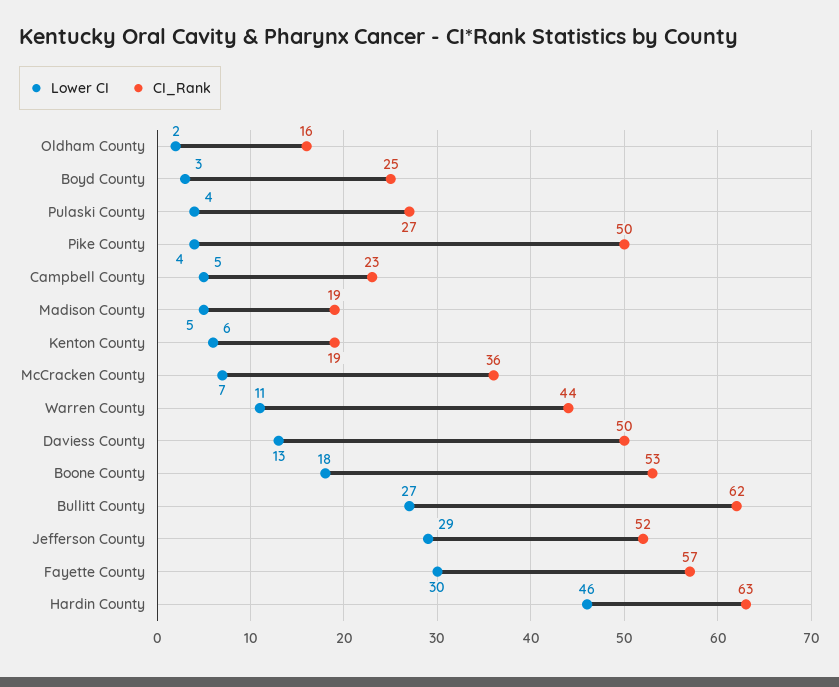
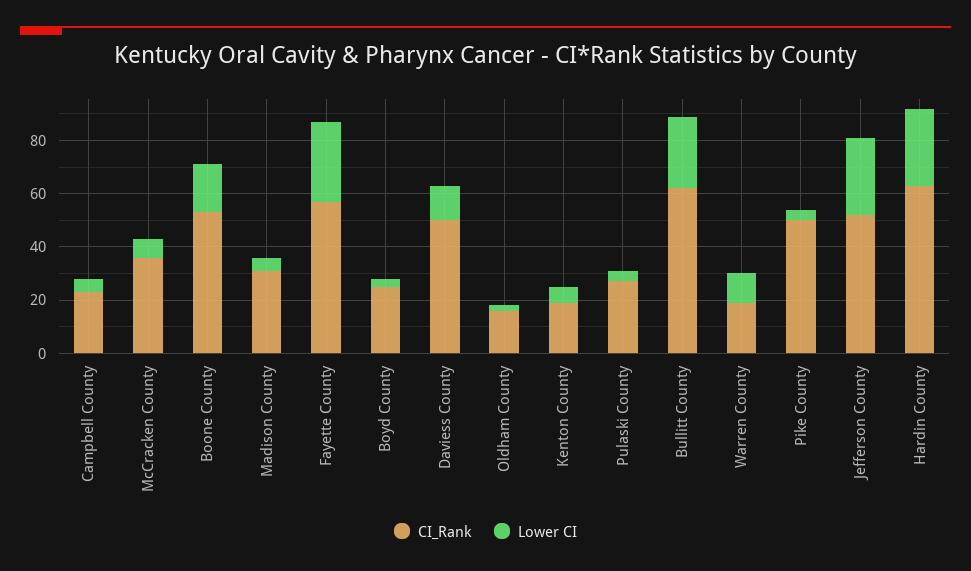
CI_Rank, Madison County: 19 -> 30
CI_Rank, Warren County: 44 -> 20
Lower CI, Hardin County: 46 -> 30

